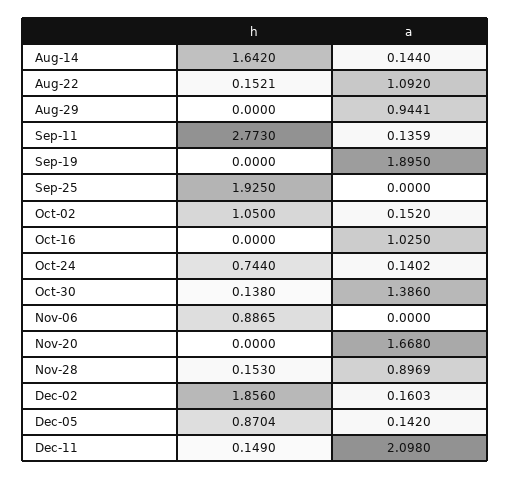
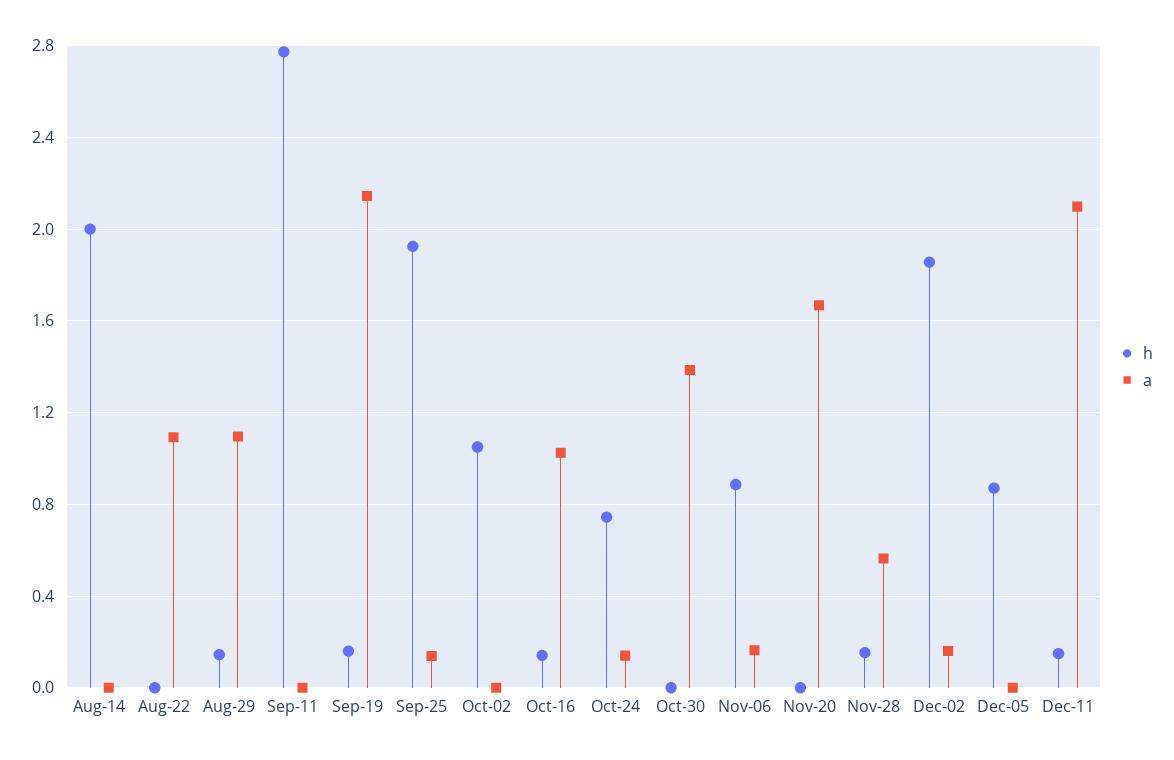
h, Aug-14: 1.642 -> 2
a, Aug-14: 0.144 -> 0
h, Aug-22: 0.1521 -> 0
h, Aug-29: 0 -> 0.15
a, Aug-29: 0.9441 -> 1.1
a, Sep-11: 0.1359 -> 0
h, Sep-19: 0 -> 0.15
a, Sep-19: 1.895 -> 2.15
a, Sep-25: 0 -> 0.15
a, Oct-02: 0.152 -> 0
h, Oct-16: 0 -> 0.15
h, Oct-30: 0.138 -> 0
a, Nov-06: 0 -> 0.15
a, Nov-28: 0.8969 -> 0.55
a, Dec-05: 0.142 -> 0

